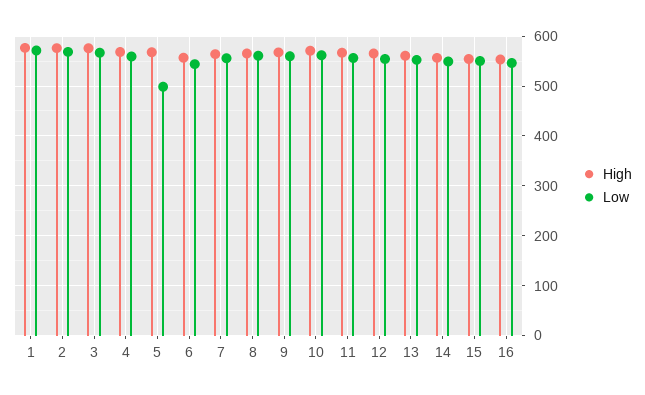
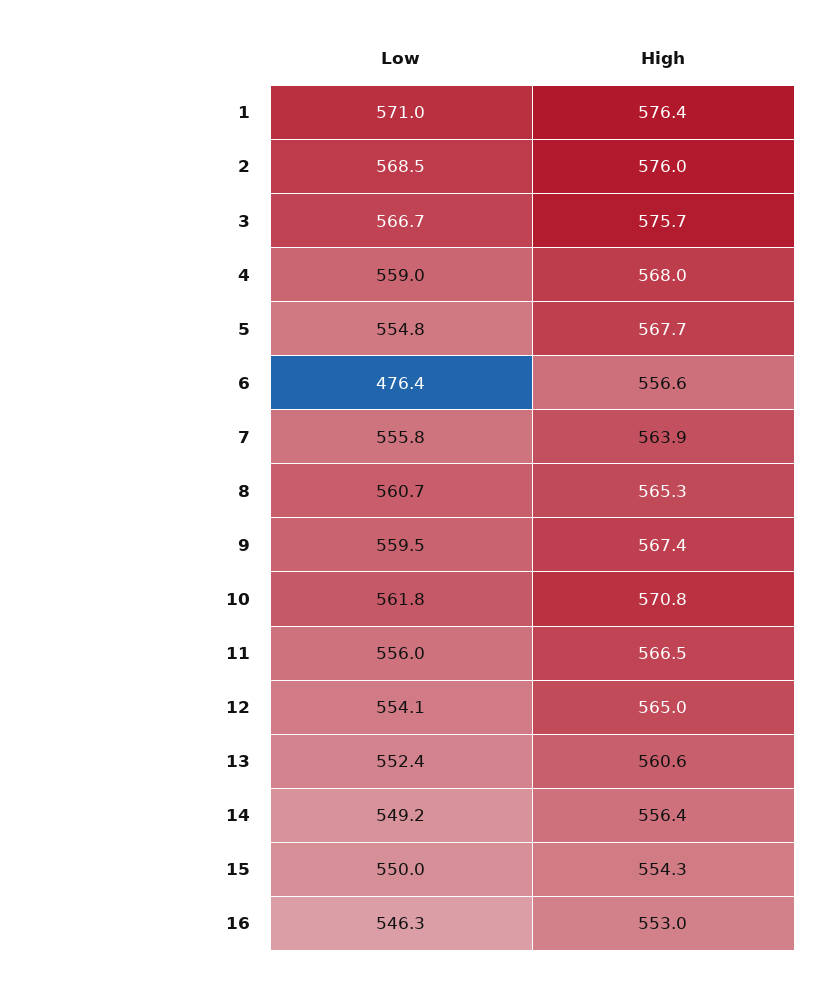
Low, 5: 500 -> 554.8
Low, 6: 540 -> 476.4

